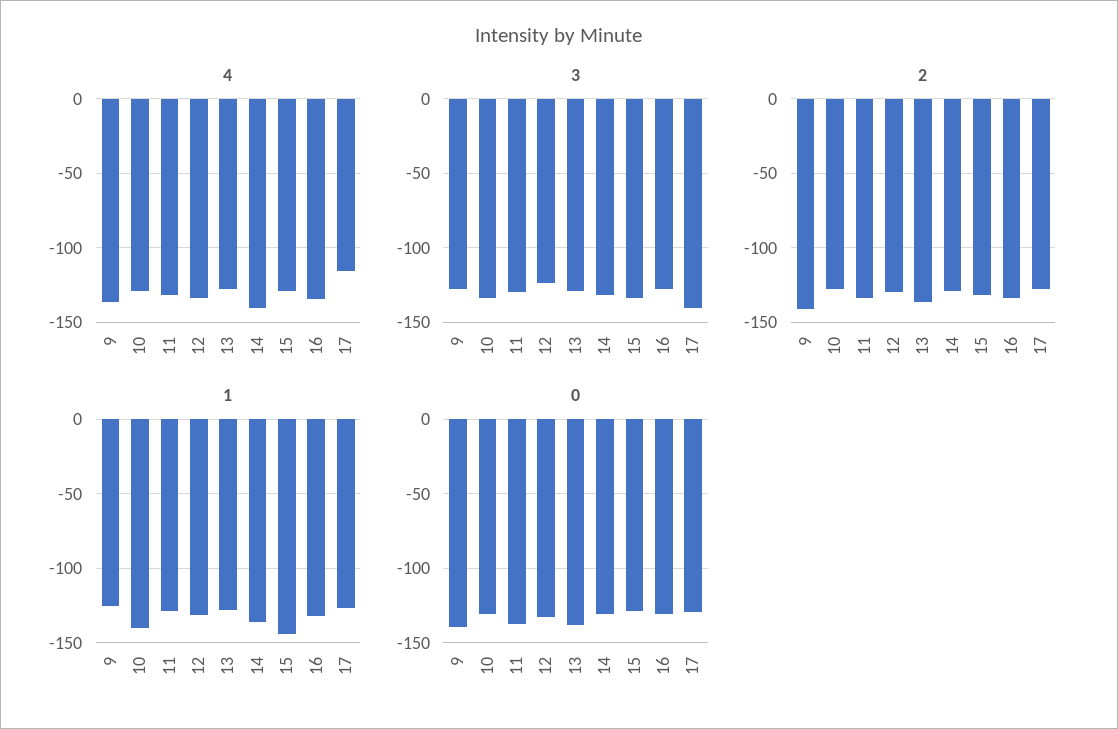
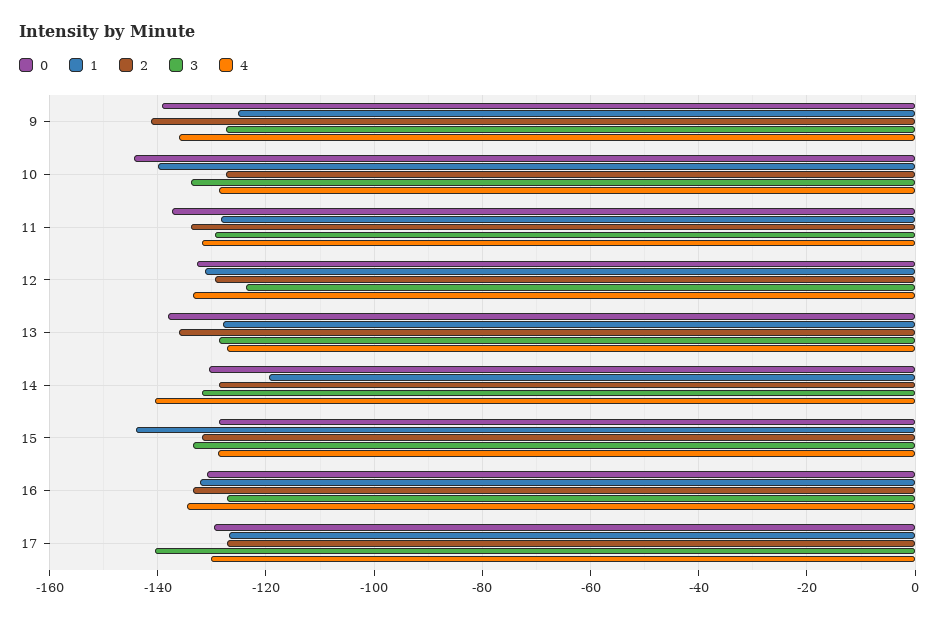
4, 17: -115 -> -130
1, 14: -135 -> -120
0, 10: -130 -> -144

